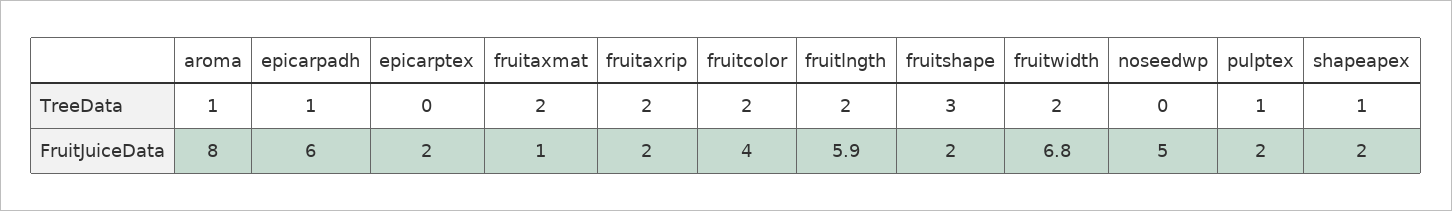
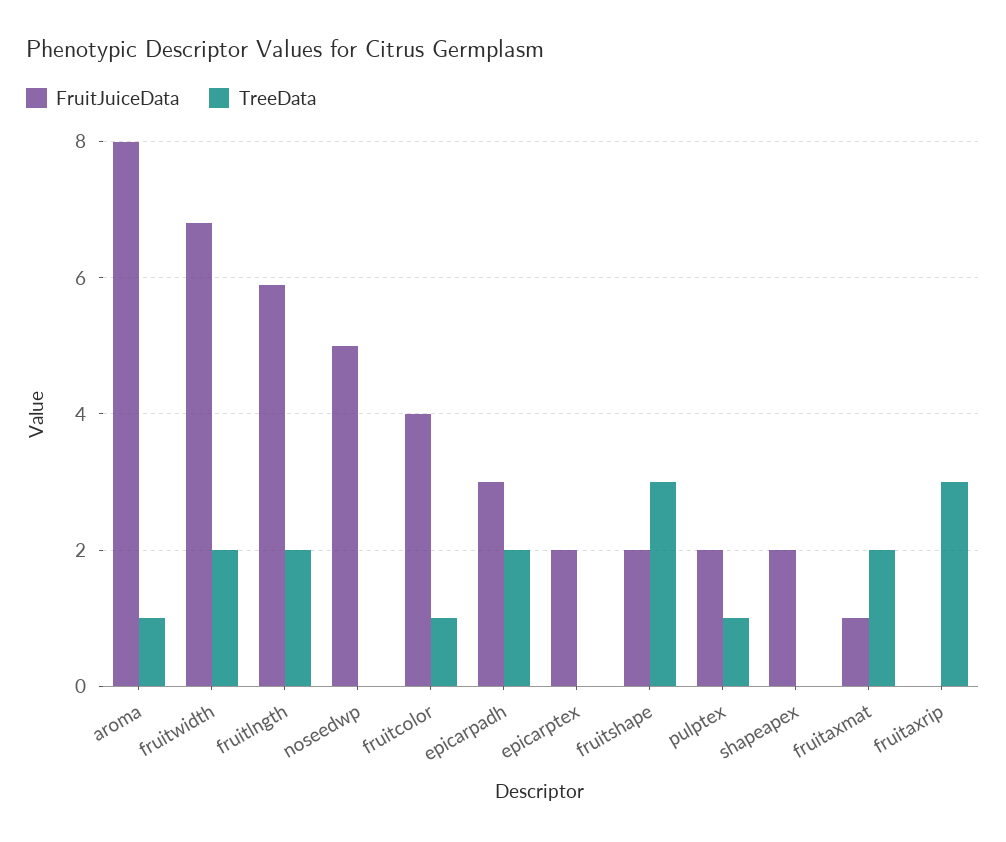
TreeData, epicarpadh: 1 -> 2
TreeData, fruitaxrip: 2 -> 3
TreeData, fruitcolor: 2 -> 1
TreeData, shapeapex: 1 -> 0
FruitJuiceData, epicarpadh: 6 -> 3
FruitJuiceData, fruitaxrip: 2 -> 0

